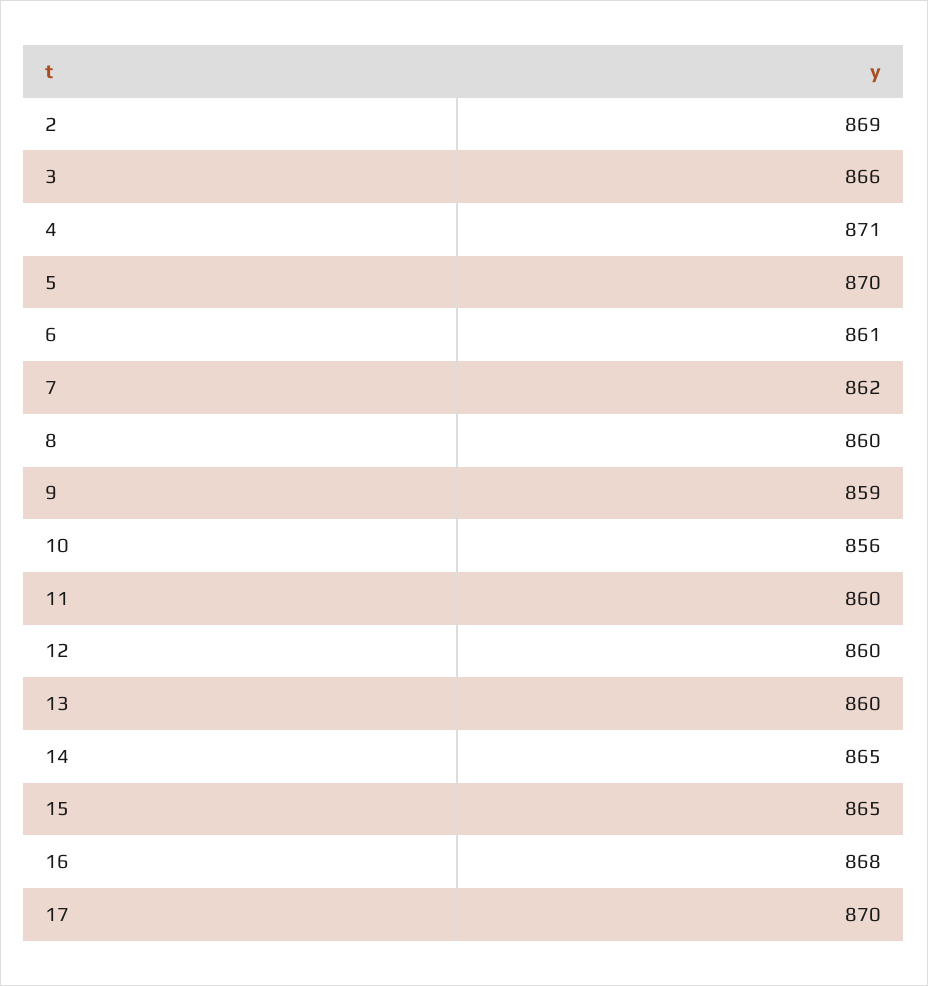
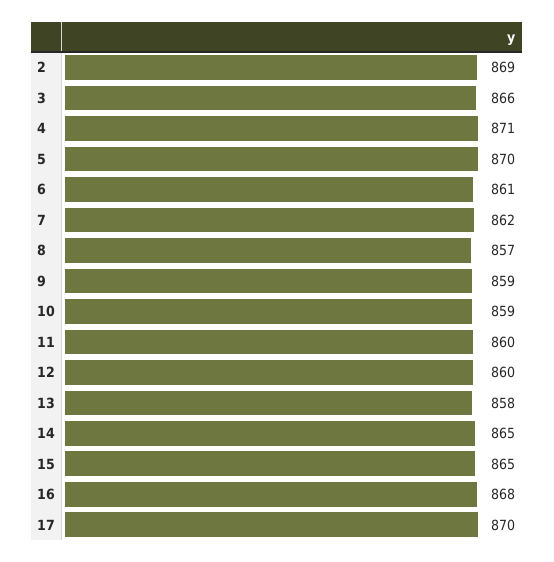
8: 860 -> 857
10: 856 -> 859
13: 860 -> 858

